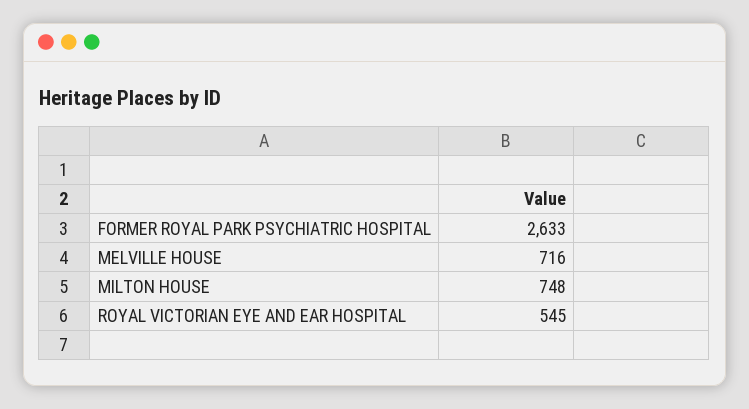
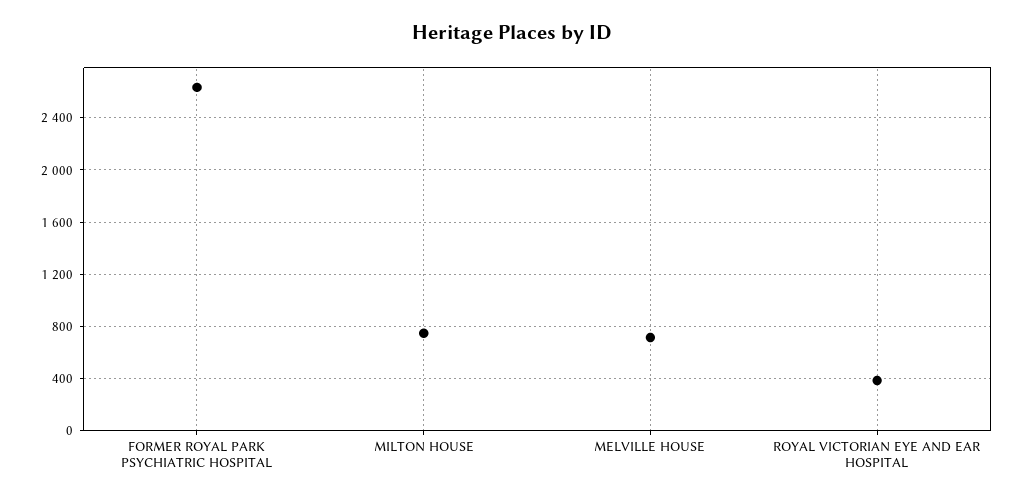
ROYAL VICTORIAN EYE AND EAR HOSPITAL: 545 -> 400

